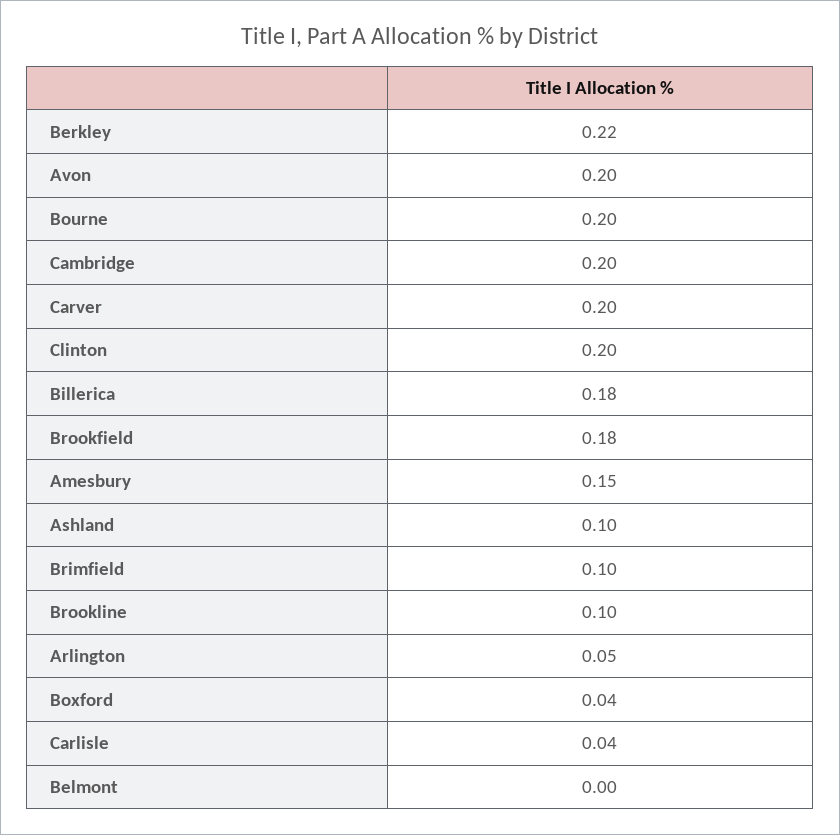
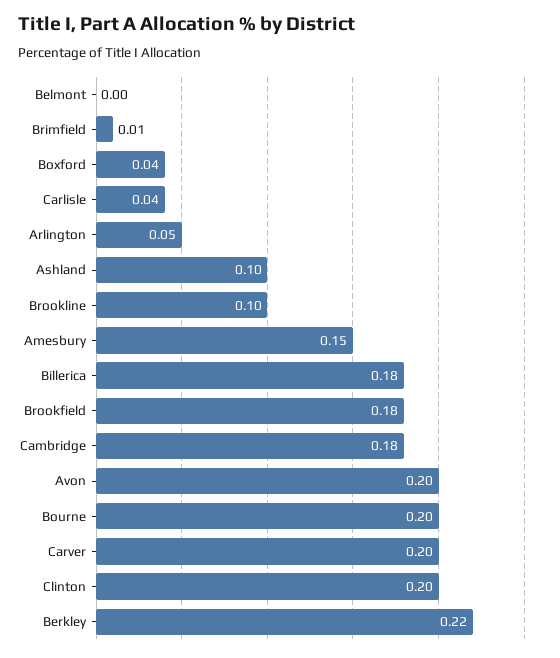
Cambridge: 0.2 -> 0.18
Brimfield: 0.1 -> 0.01

